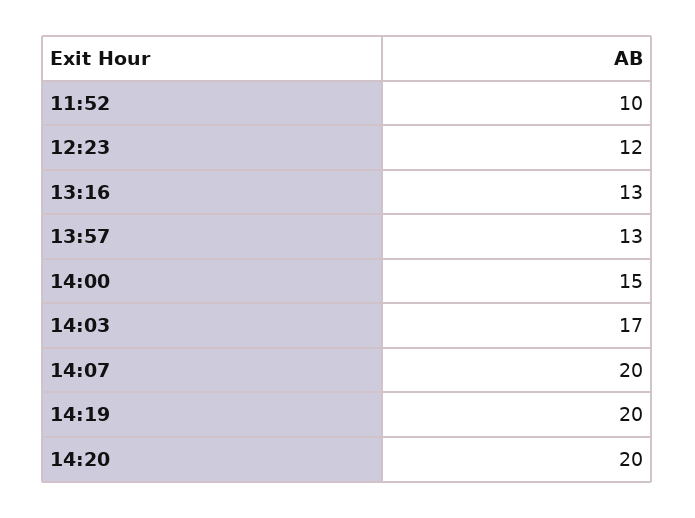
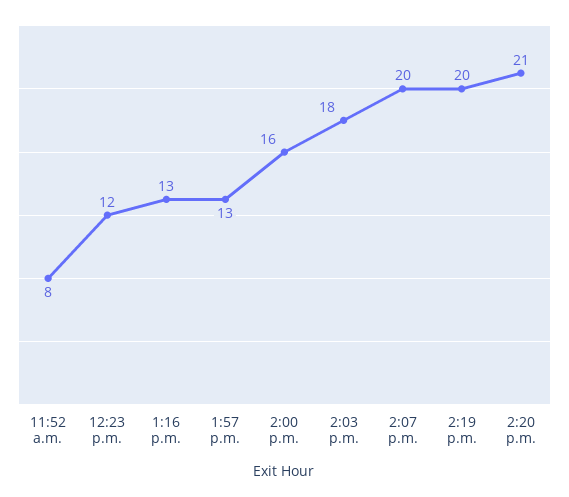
11:52: 10 -> 8
14:00: 15 -> 16
14:03: 17 -> 18
14:20: 20 -> 21

